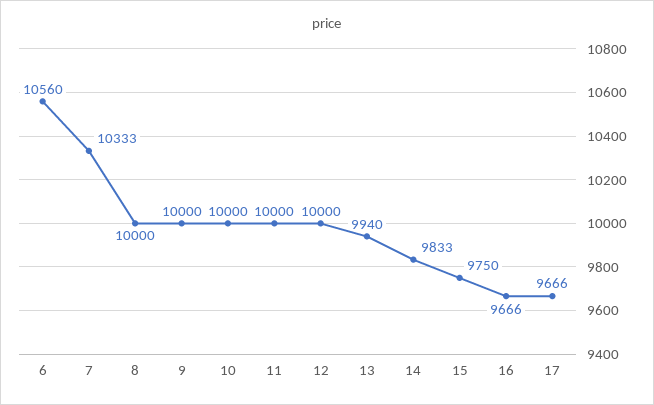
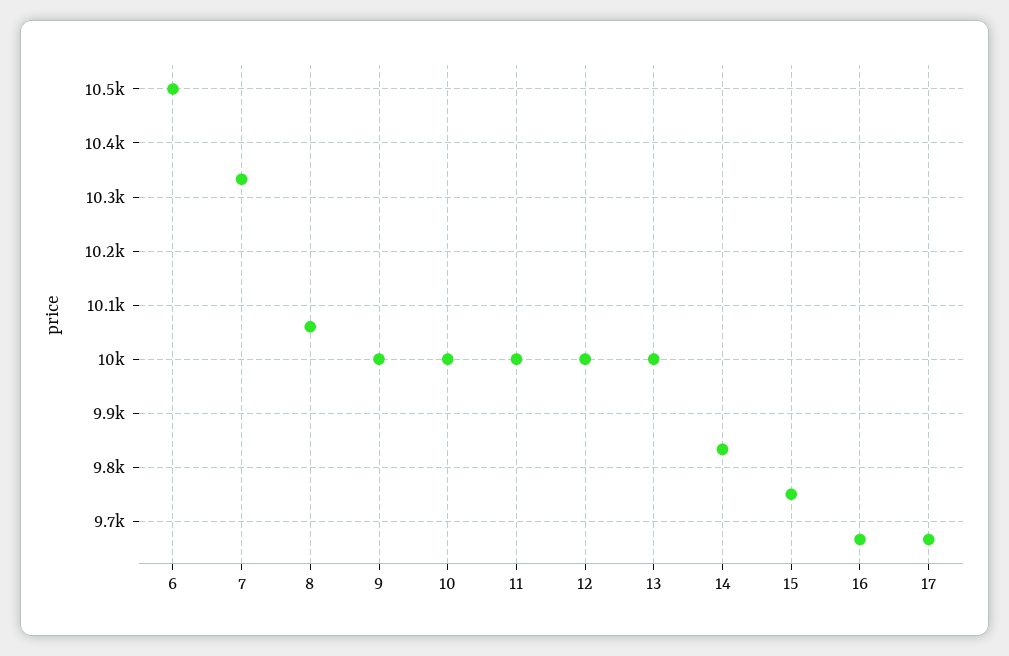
6: 10560 -> 10500
8: 10000 -> 10060
13: 9940 -> 10000

